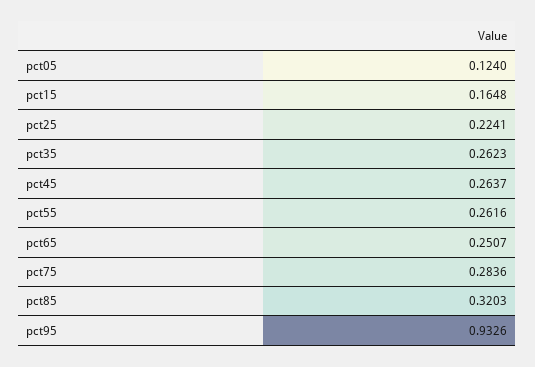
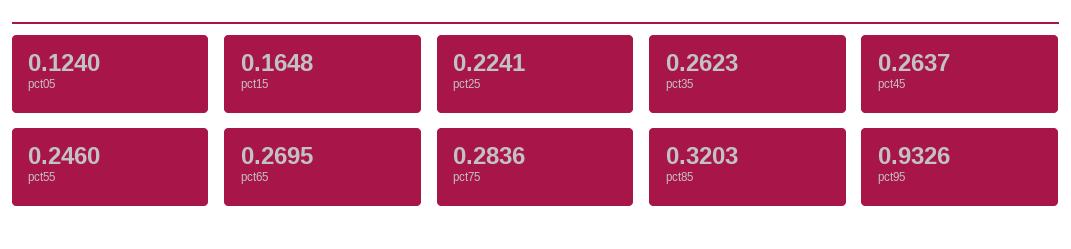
pct55: 0.2616 -> 0.246
pct65: 0.2507 -> 0.2695

